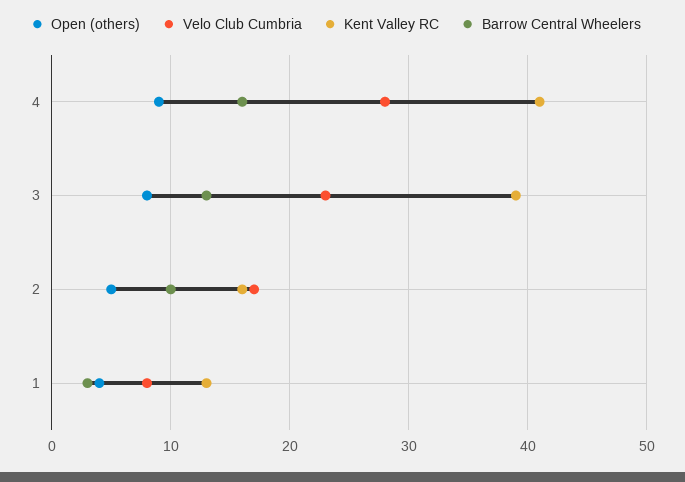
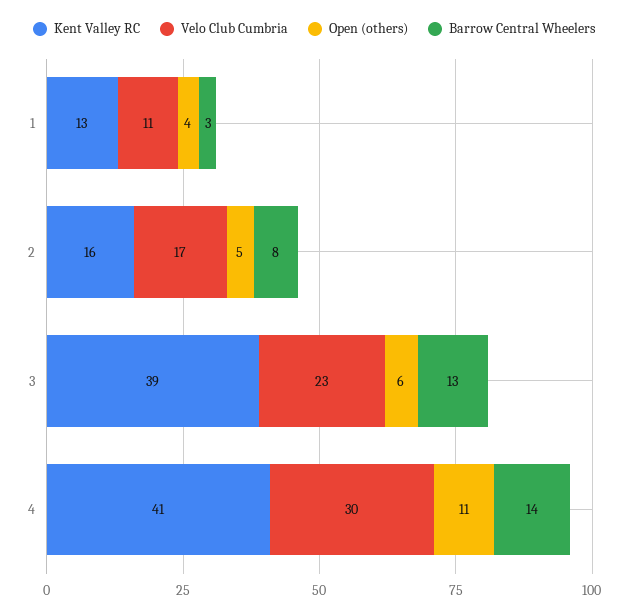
Open (others), 4: 9 -> 11
Velo Club Cumbria, 4: 28 -> 30
Barrow Central Wheelers, 4: 16 -> 14
Open (others), 3: 8 -> 6
Barrow Central Wheelers, 2: 10 -> 8
Velo Club Cumbria, 1: 8 -> 11

